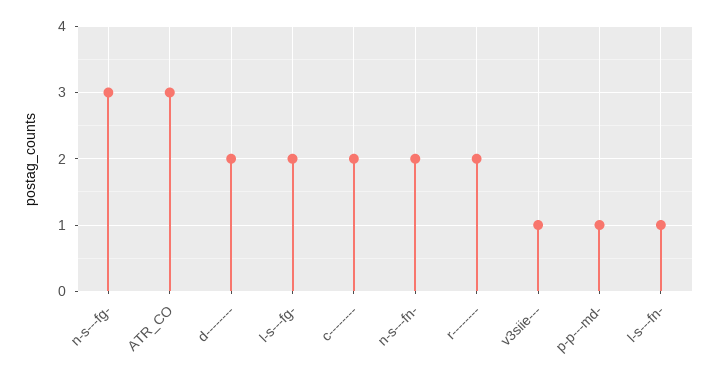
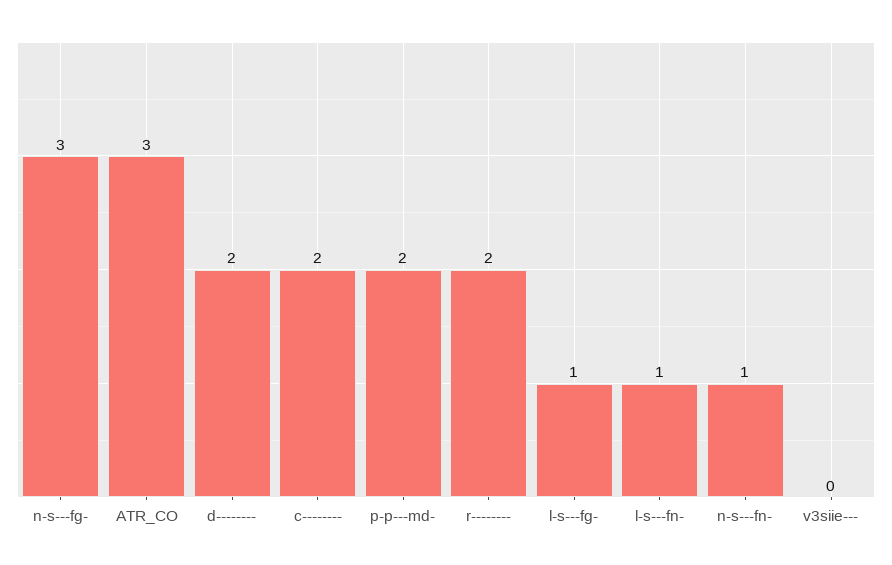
l-s---fg-: 2 -> 1
n-s---fn-: 2 -> 1
v3siie---: 1 -> 0
p-p---md-: 1 -> 2

